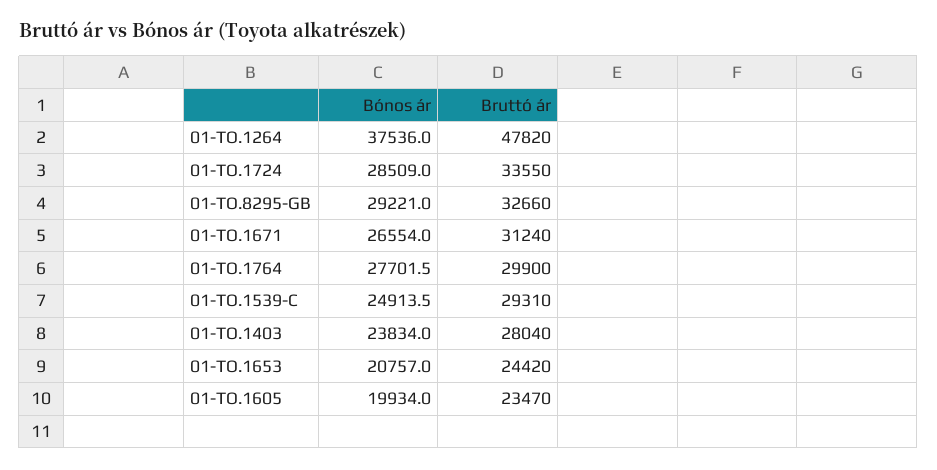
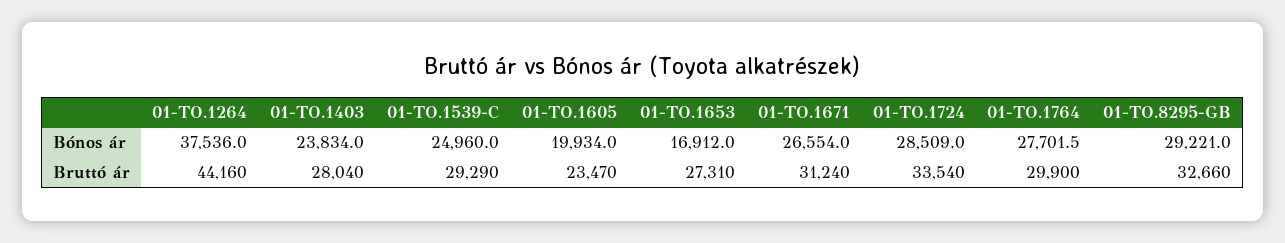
Bruttó ár, 01-TO.1264: 47820 -> 44160
Bruttó ár, 01-TO.1724: 33550 -> 33540
Bónos ár, 01-TO.1539-C: 24913.5 -> 24960
Bruttó ár, 01-TO.1539-C: 29310 -> 29290
Bónos ár, 01-TO.1653: 20757 -> 16912
Bruttó ár, 01-TO.1653: 24420 -> 27310

